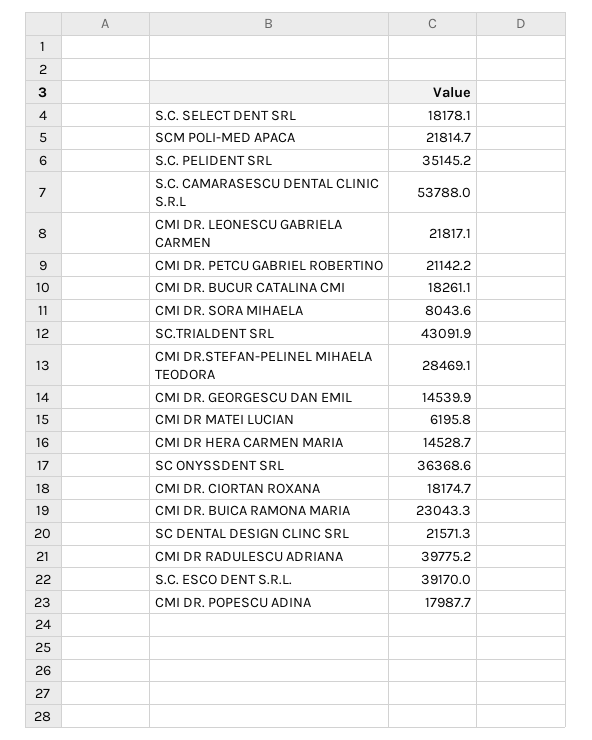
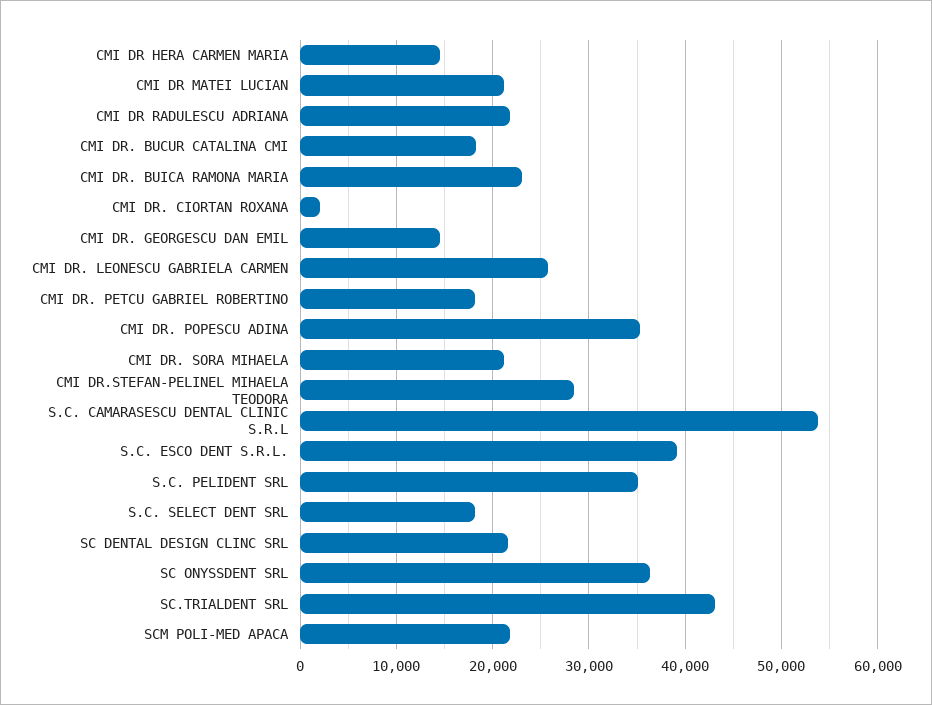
CMI DR. LEONESCU GABRIELA CARMEN: 21817.1 -> 26000
CMI DR. PETCU GABRIEL ROBERTINO: 21142.2 -> 18000
CMI DR. SORA MIHAELA: 8043.6 -> 21000
CMI DR MATEI LUCIAN: 6195.8 -> 21000
CMI DR. CIORTAN ROXANA: 18174.7 -> 2000
CMI DR RADULESCU ADRIANA: 39775.2 -> 22000
CMI DR. POPESCU ADINA: 17987.7 -> 35000

